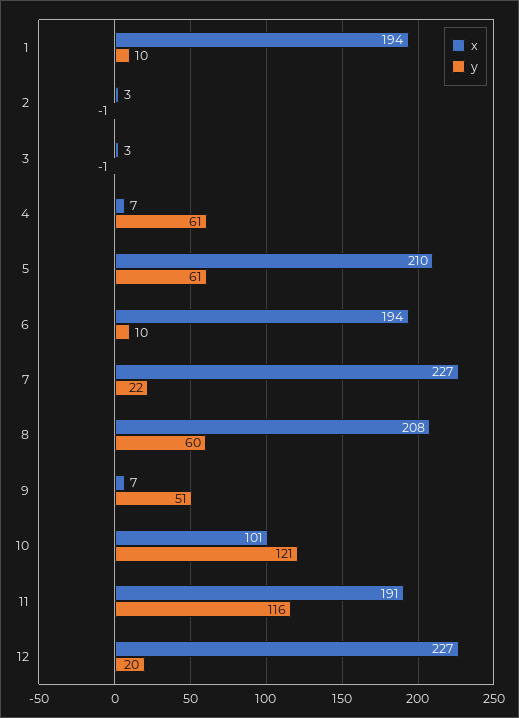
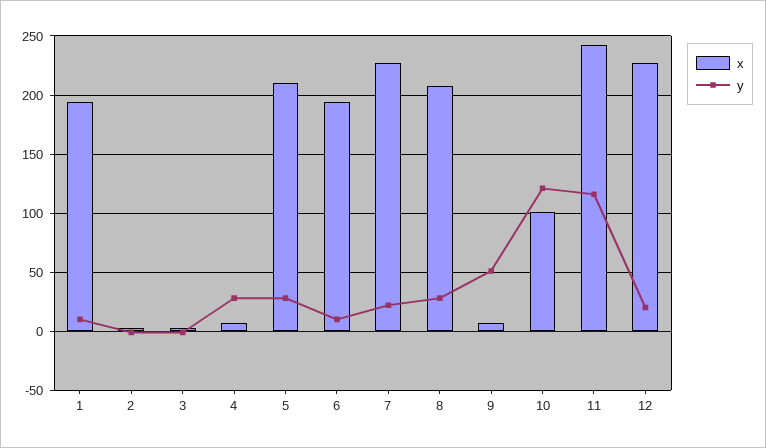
y, 4: 61 -> 30
y, 5: 61 -> 30
y, 8: 60 -> 30
x, 11: 191 -> 240

